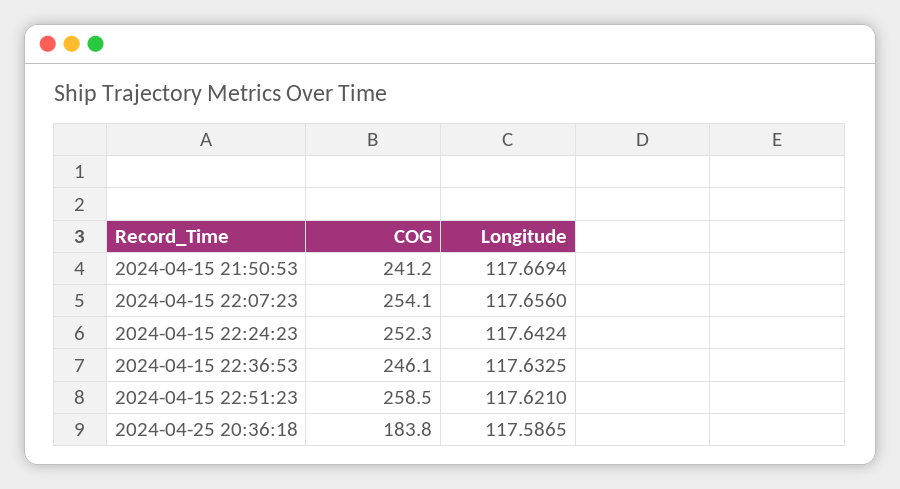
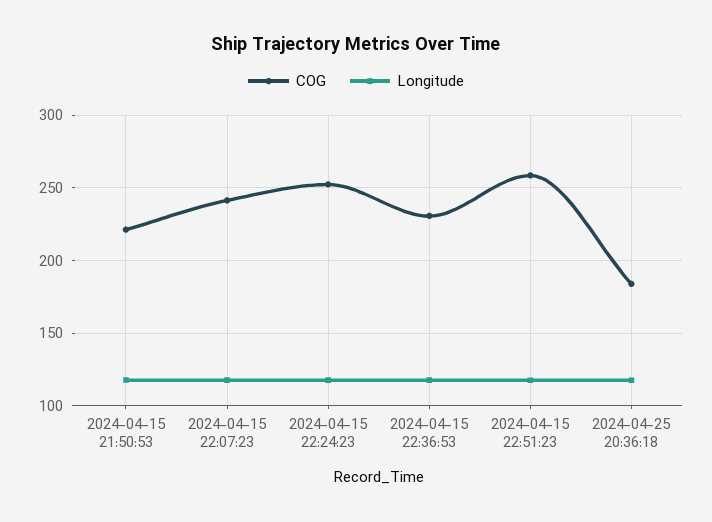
COG, 2024-04-15 21:50:53: 241.2 -> 220
COG, 2024-04-15 22:07:23: 254.1 -> 240
COG, 2024-04-15 22:36:53: 246.1 -> 230

